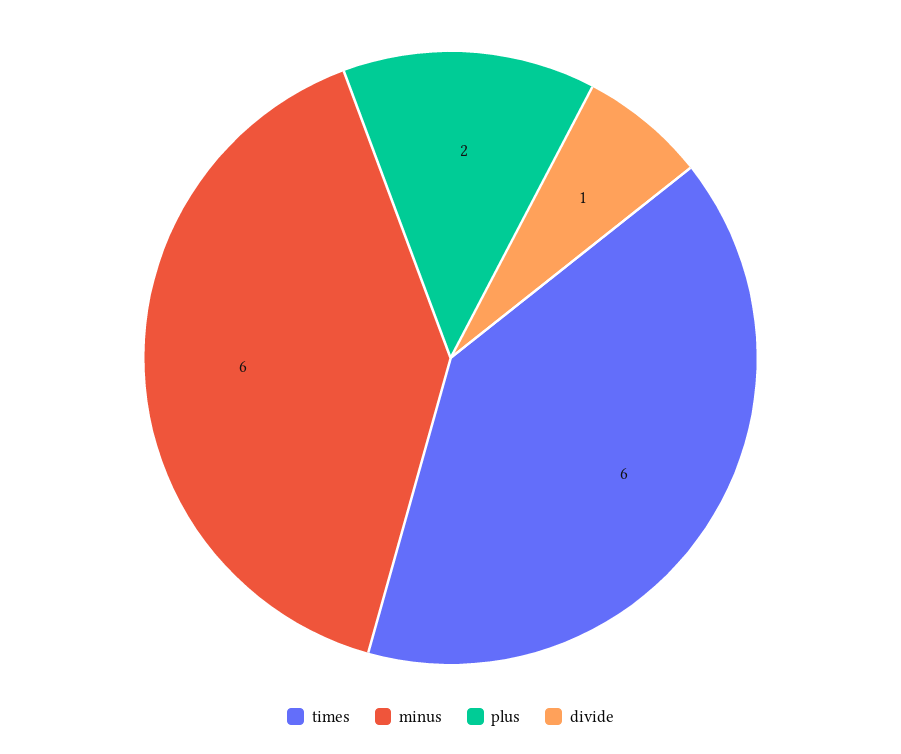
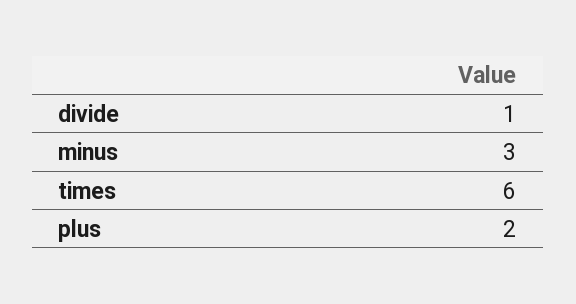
minus: 6 -> 3

